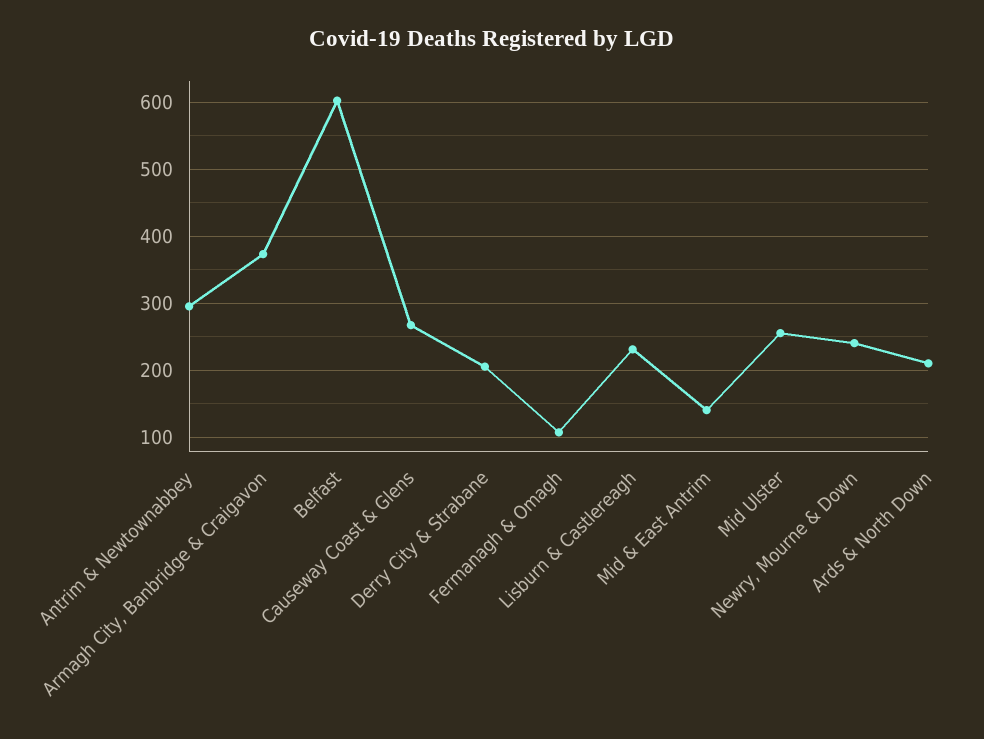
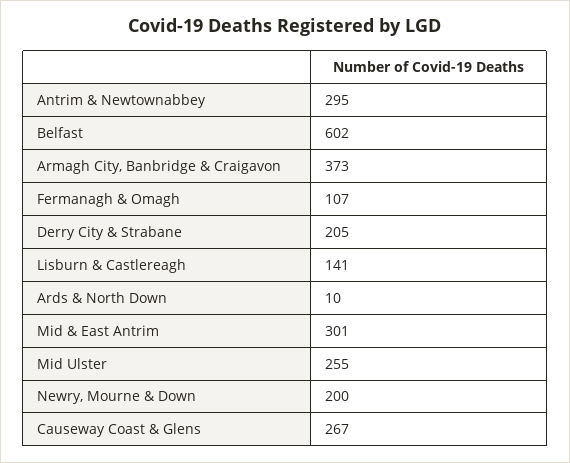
Lisburn & Castlereagh: 230 -> 141
Mid & East Antrim: 140 -> 301
Newry, Mourne & Down: 240 -> 200
Ards & North Down: 210 -> 10

